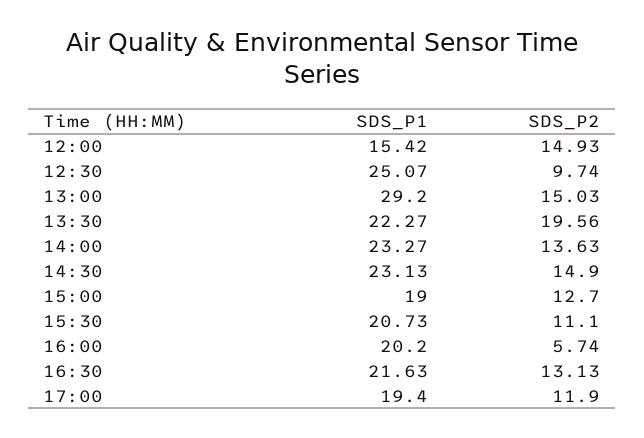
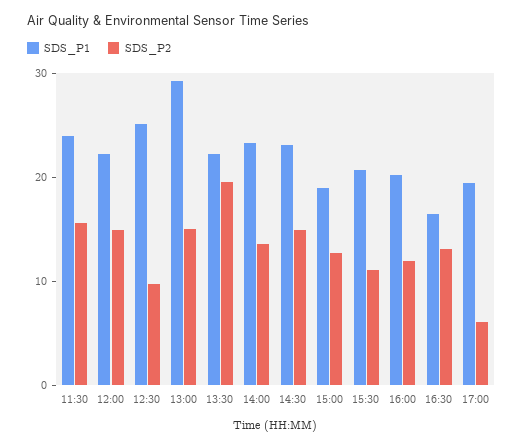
SDS_P1, 12:00: 15.42 -> 22
SDS_P2, 16:00: 5.74 -> 12
SDS_P1, 16:30: 21.63 -> 16
SDS_P2, 17:00: 11.9 -> 6
SDS_P1, 11:30: none -> 24
SDS_P2, 11:30: none -> 16

